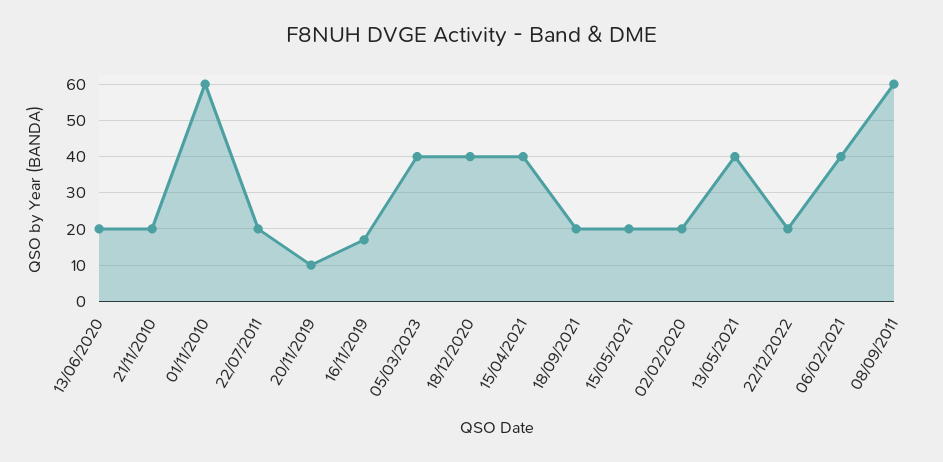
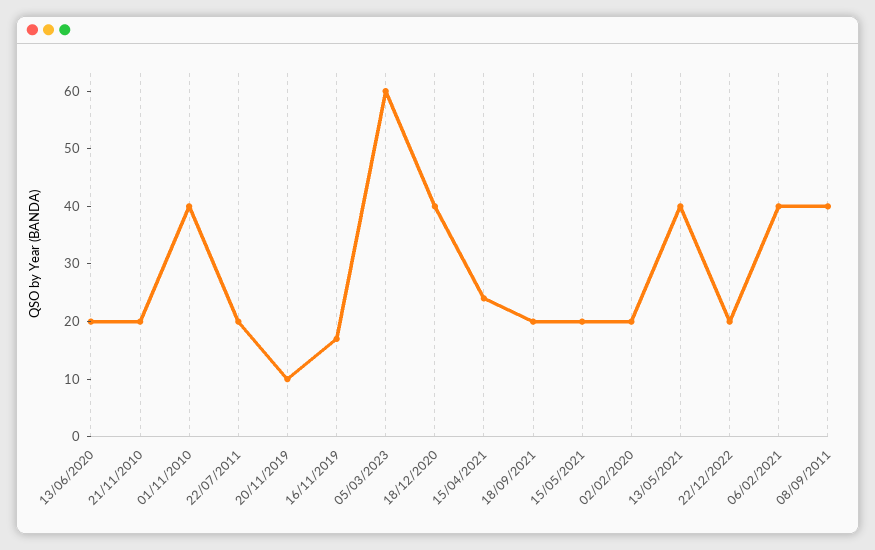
01/11/2010: 60 -> 40
05/03/2023: 40 -> 60
15/04/2021: 40 -> 25
08/09/2011: 60 -> 40

